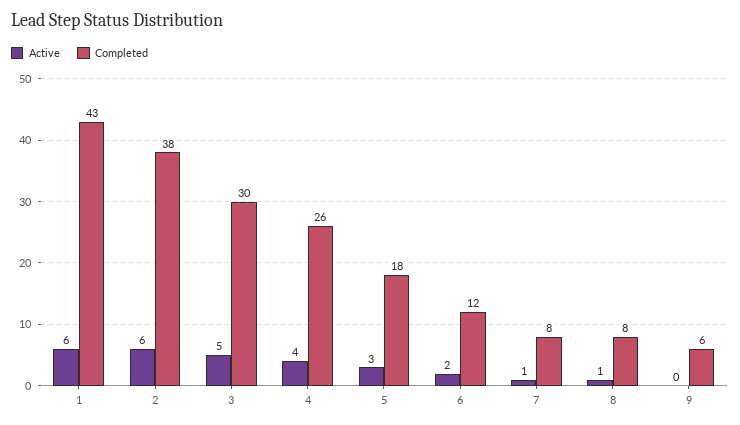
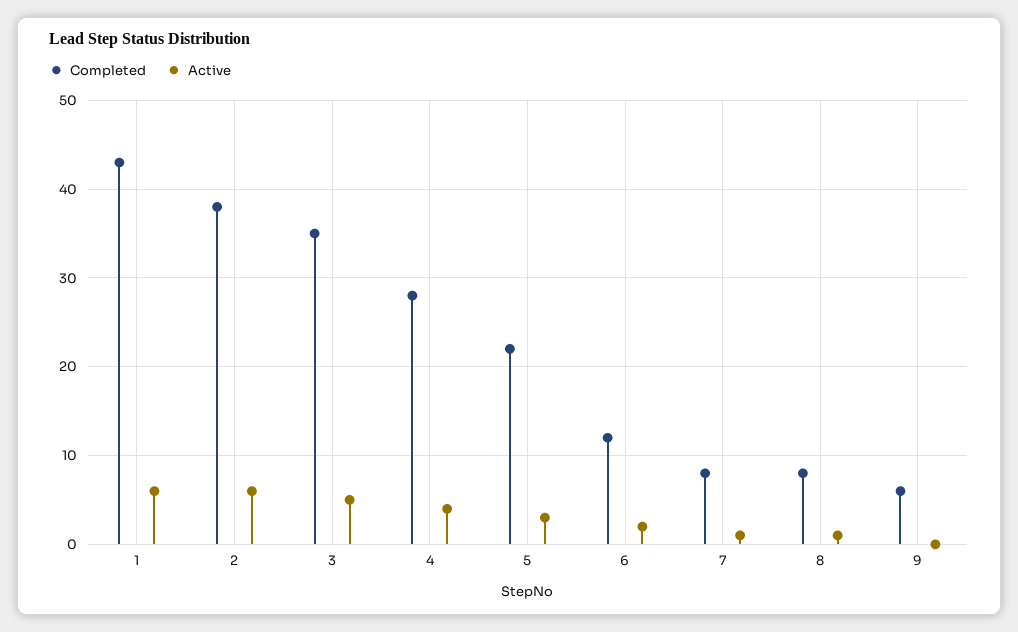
Completed, 3: 30 -> 35
Completed, 4: 26 -> 28
Completed, 5: 18 -> 22

